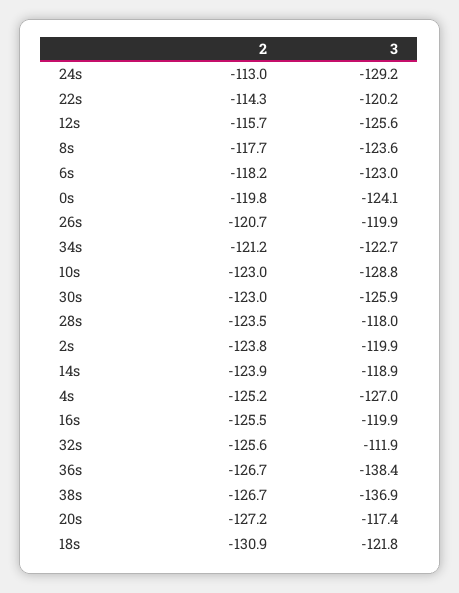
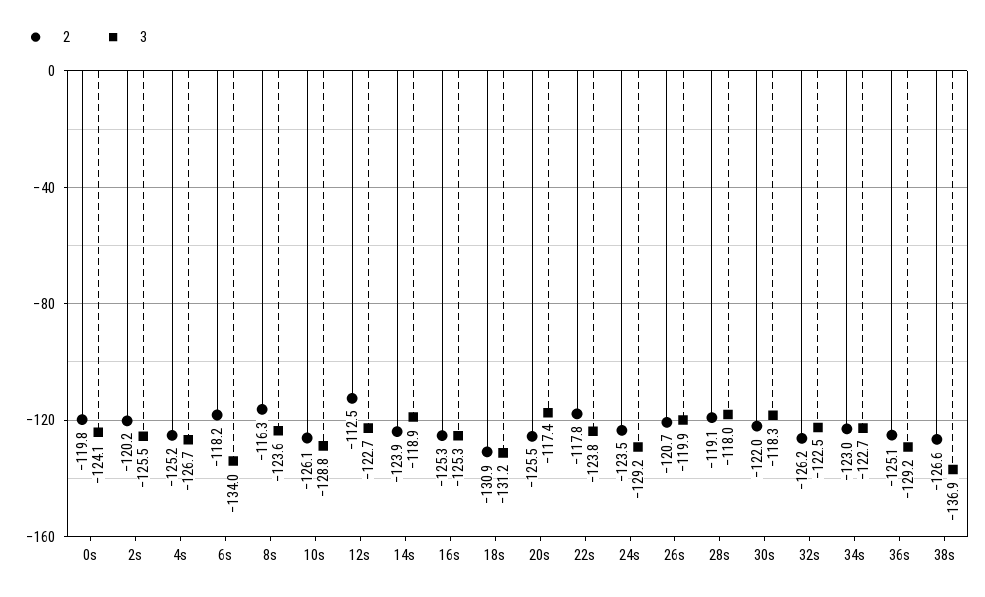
2, 24s: -113 -> -123.5
2, 22s: -114.3 -> -117.8
3, 22s: -120.2 -> -123.8
2, 12s: -115.7 -> -112.5
3, 12s: -125.6 -> -122.7
2, 8s: -117.7 -> -116.3
3, 6s: -123 -> -134
2, 34s: -121.2 -> -123
2, 10s: -123 -> -126.1
2, 30s: -123 -> -122
3, 30s: -125.9 -> -118.3
2, 28s: -123.5 -> -119.1
2, 2s: -123.8 -> -120.2
3, 2s: -119.9 -> -125.5
3, 4s: -127 -> -126.7
2, 16s: -125.5 -> -125.3
3, 16s: -119.9 -> -125.3
2, 32s: -125.6 -> -126.2
3, 32s: -111.9 -> -122.5
2, 36s: -126.7 -> -125.1
3, 36s: -138.4 -> -129.2
2, 38s: -126.7 -> -126.6
2, 20s: -127.2 -> -125.5
3, 18s: -121.8 -> -131.2

